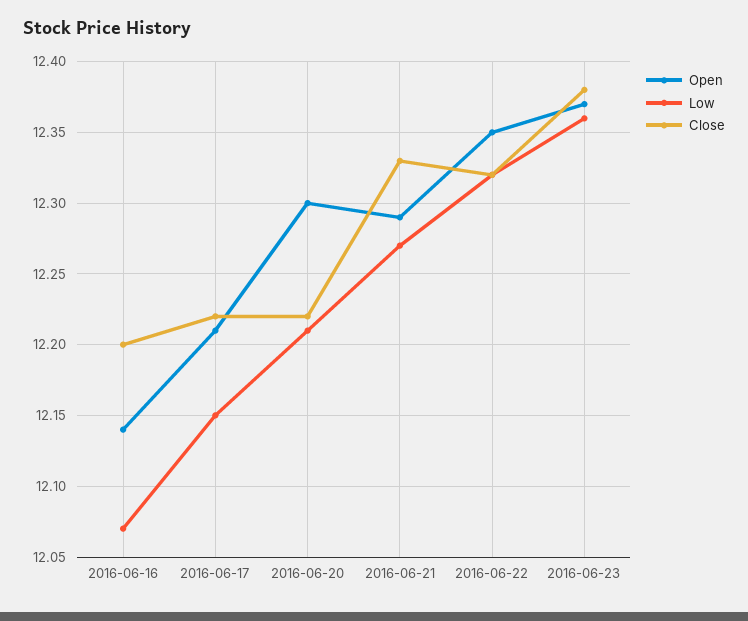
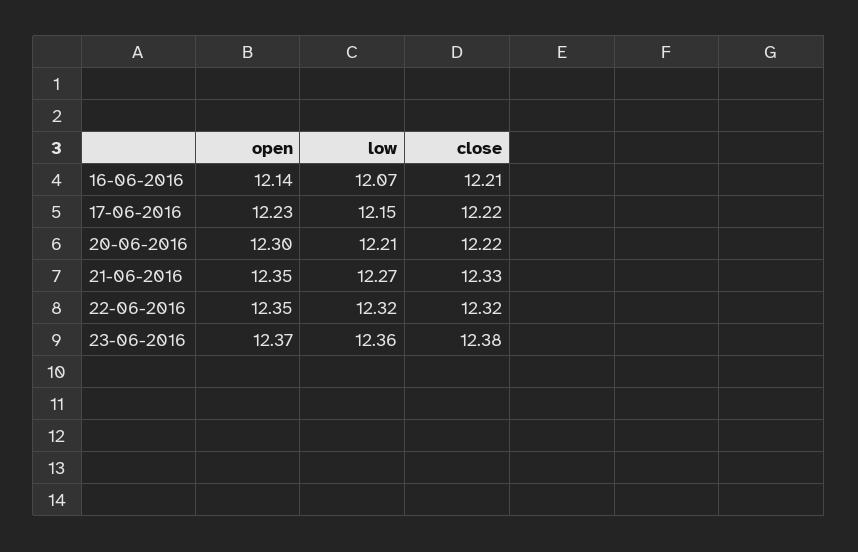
Close, 2016-06-16: 12.2 -> 12.21
Open, 2016-06-17: 12.21 -> 12.23
Open, 2016-06-21: 12.29 -> 12.35

